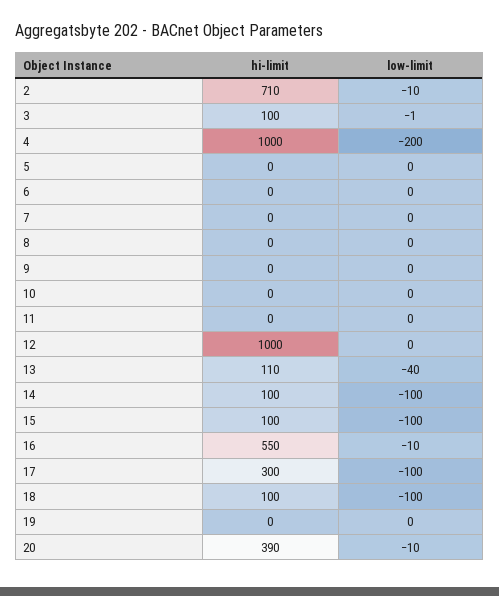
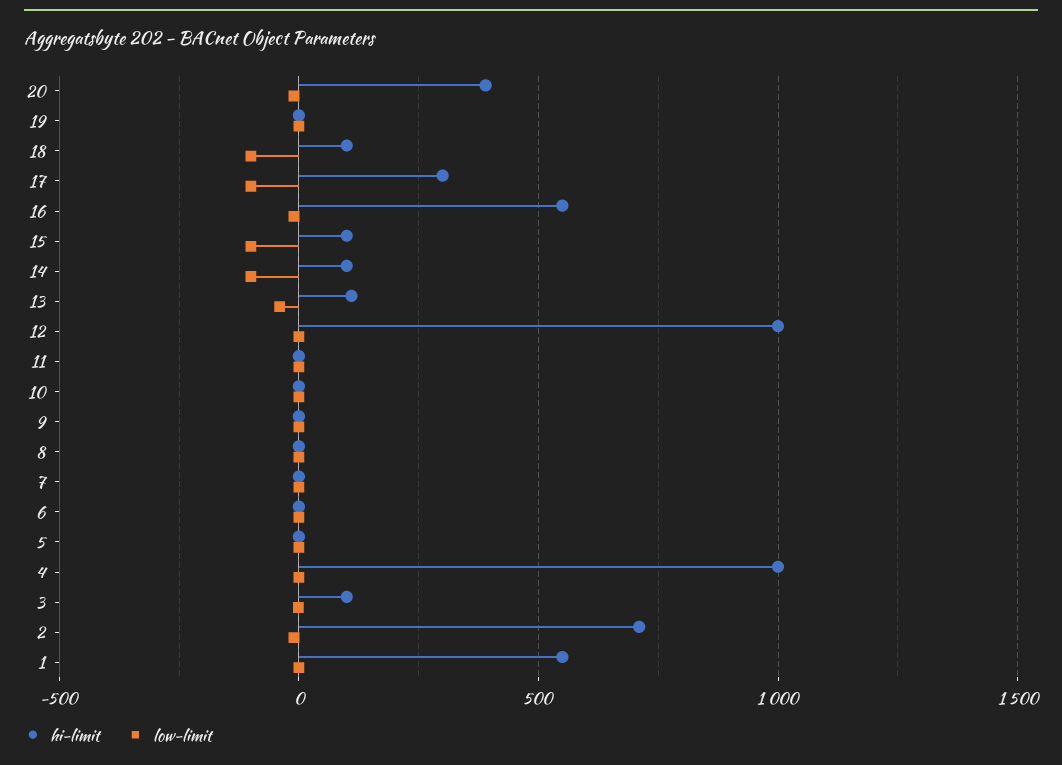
low-limit, 4: -200 -> 0
hi-limit, 1: none -> 550
low-limit, 1: none -> 0

